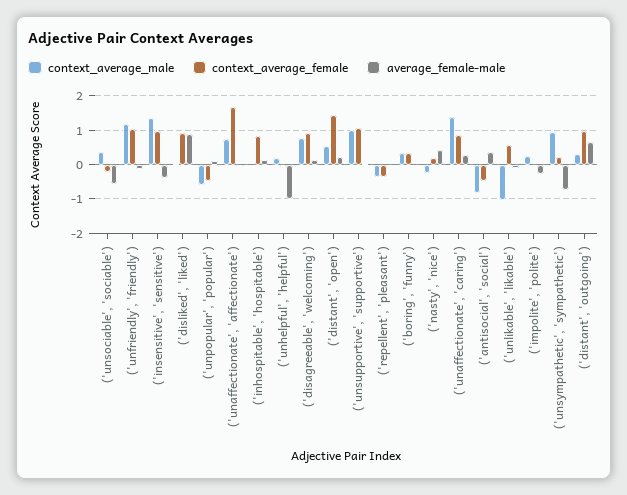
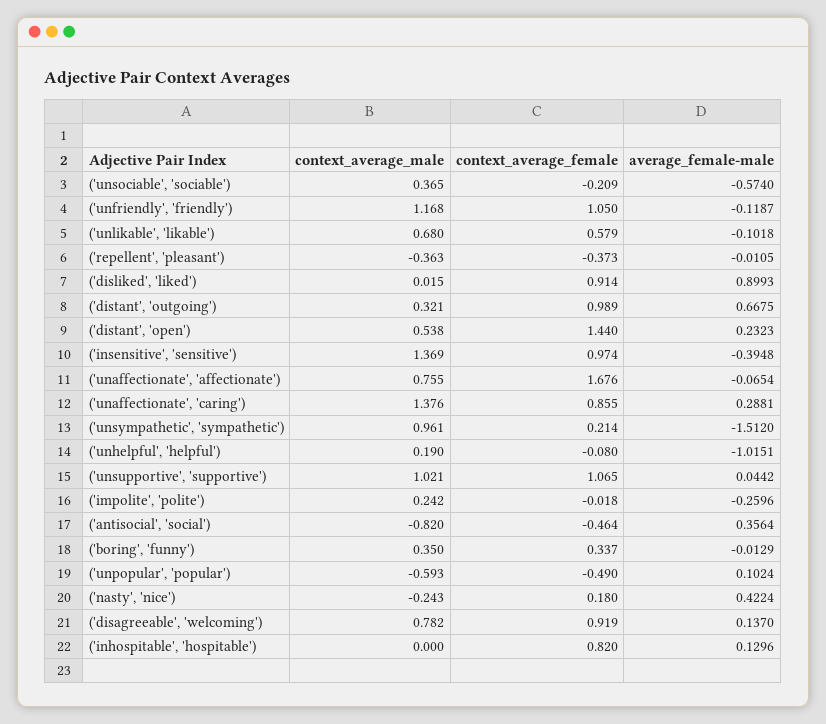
context_average_male, ('unlikable', 'likable'): -1 -> 0.68
average_female-male, ('unsympathetic', 'sympathetic'): -0.8 -> -1.512

